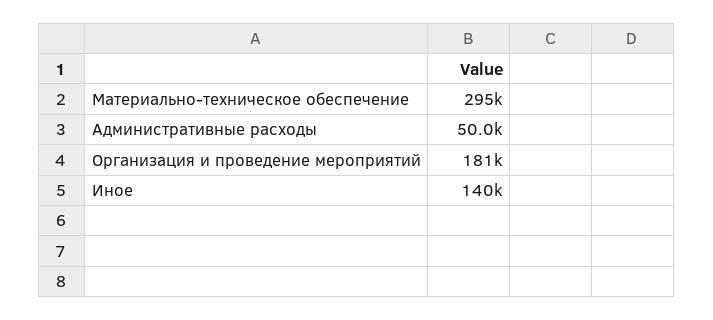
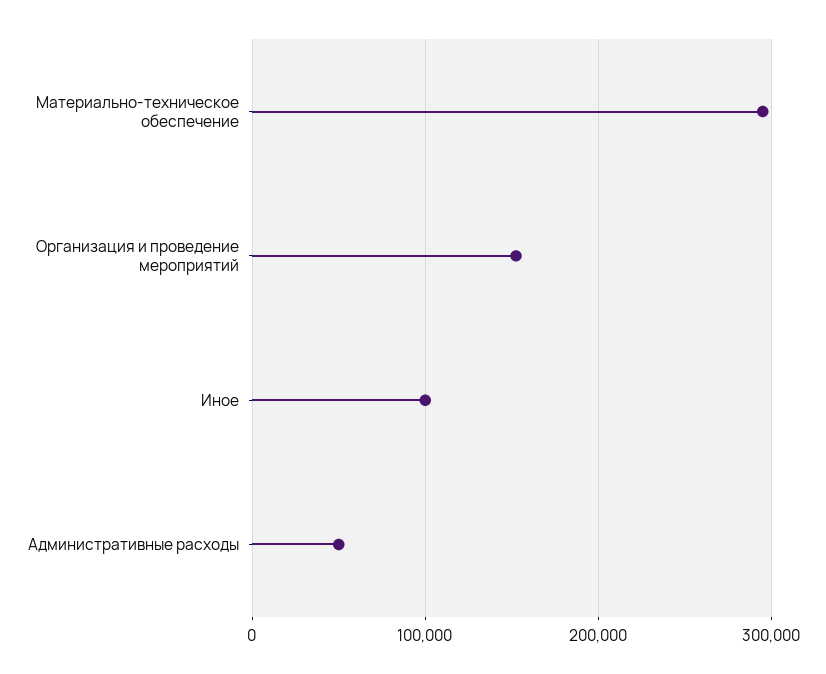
Организация и проведение мероприятий: 181000 -> 150000
Иное: 140000 -> 100000

